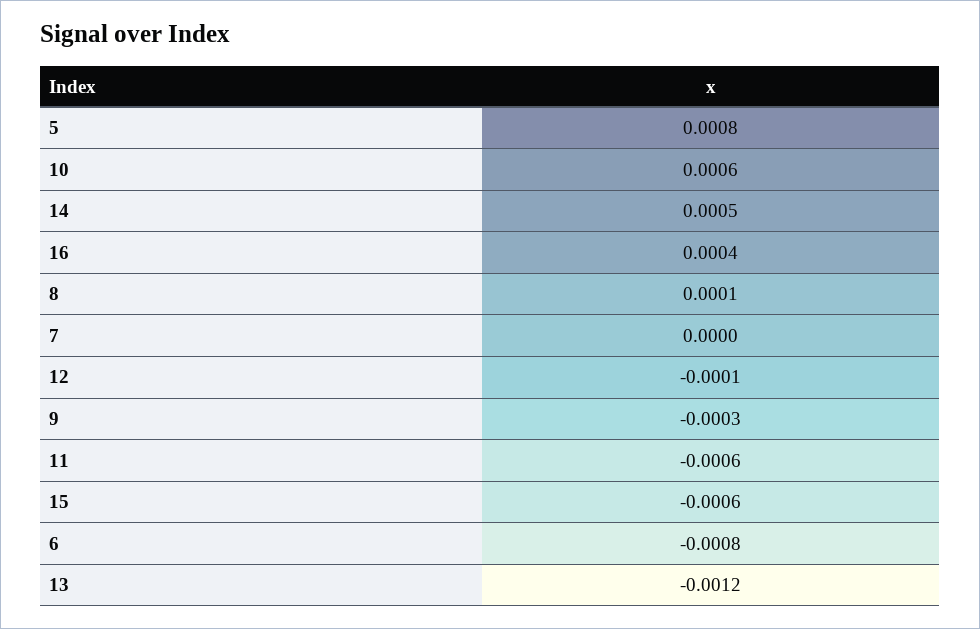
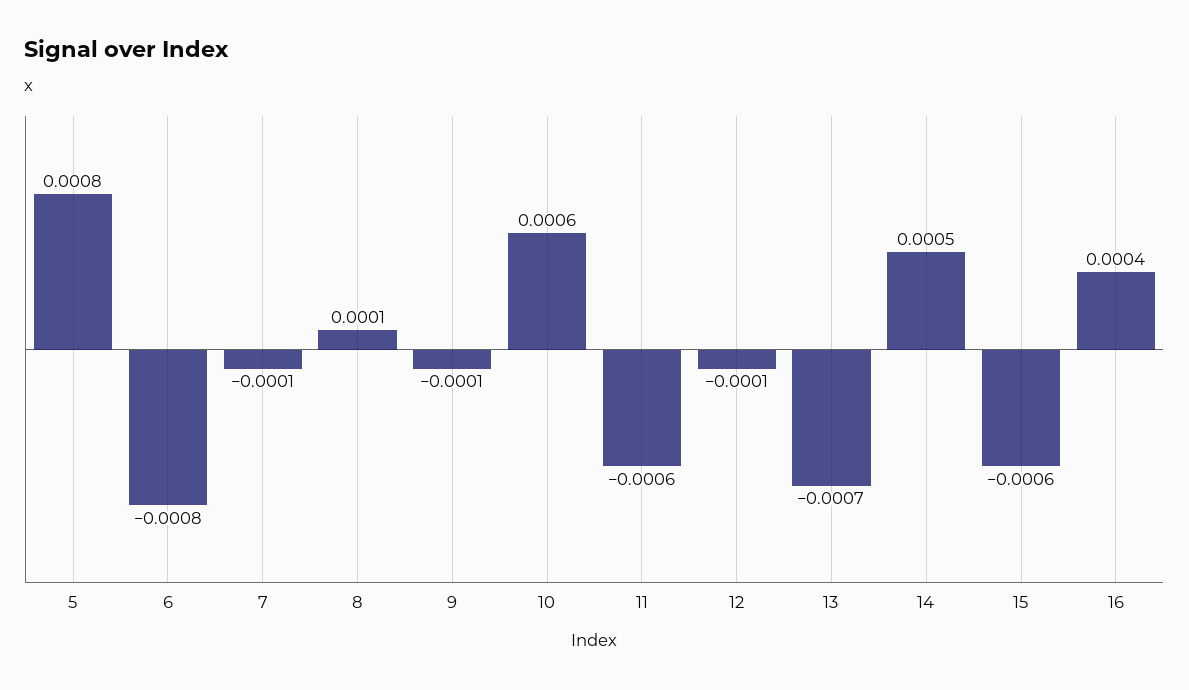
7: 0 -> -0.0001
9: -0.0003 -> -0.0001
13: -0.0012 -> -0.0007

